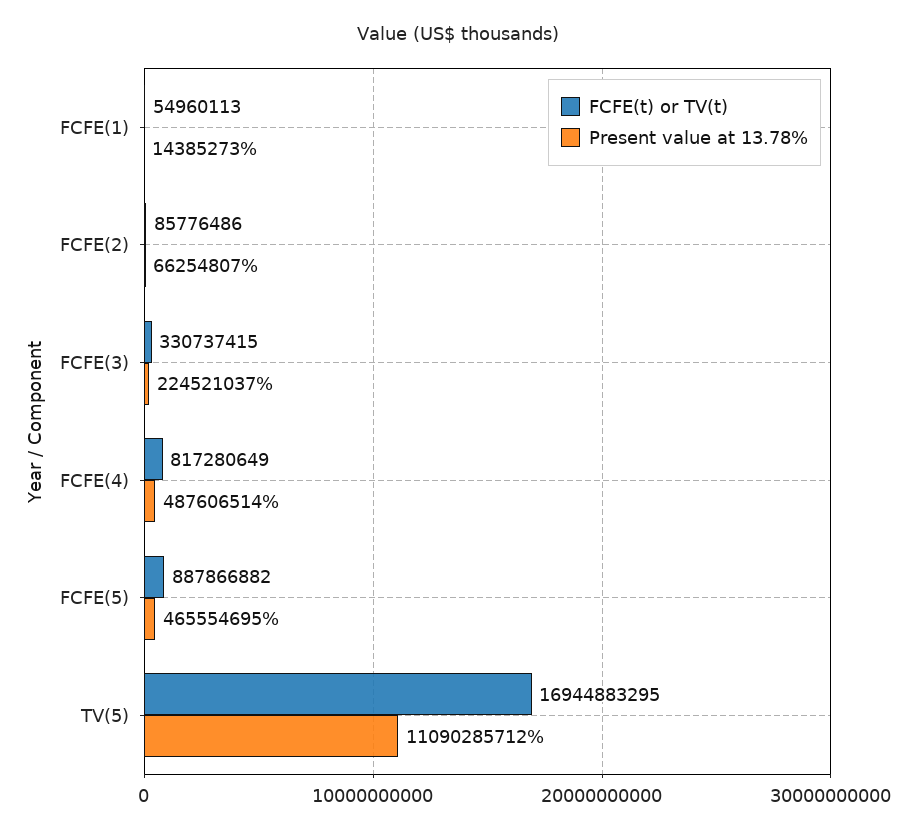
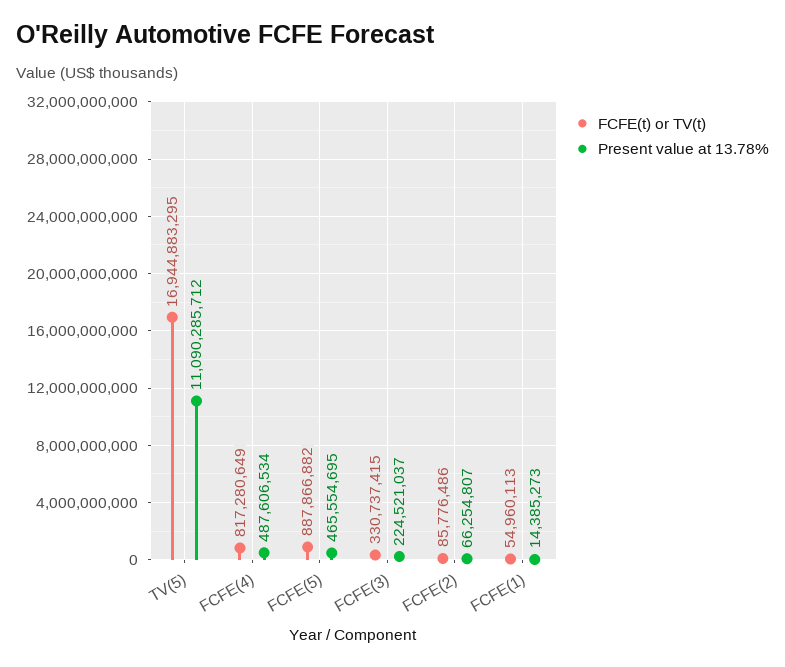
Present value at 13.78%, FCFE(4): 487606514 -> 487606534

